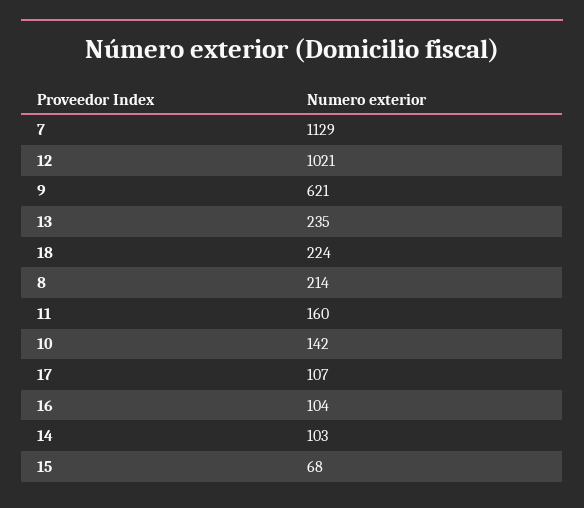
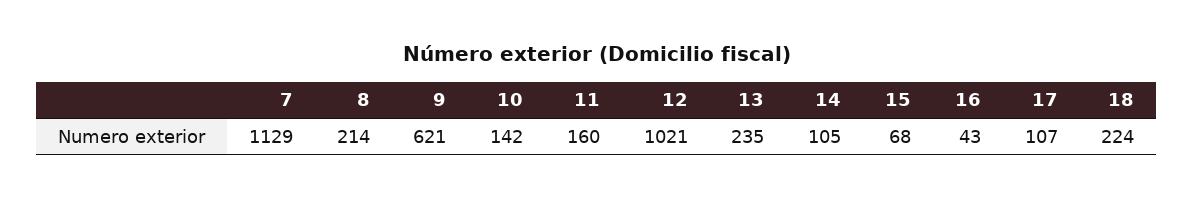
16: 104 -> 43
14: 103 -> 105

